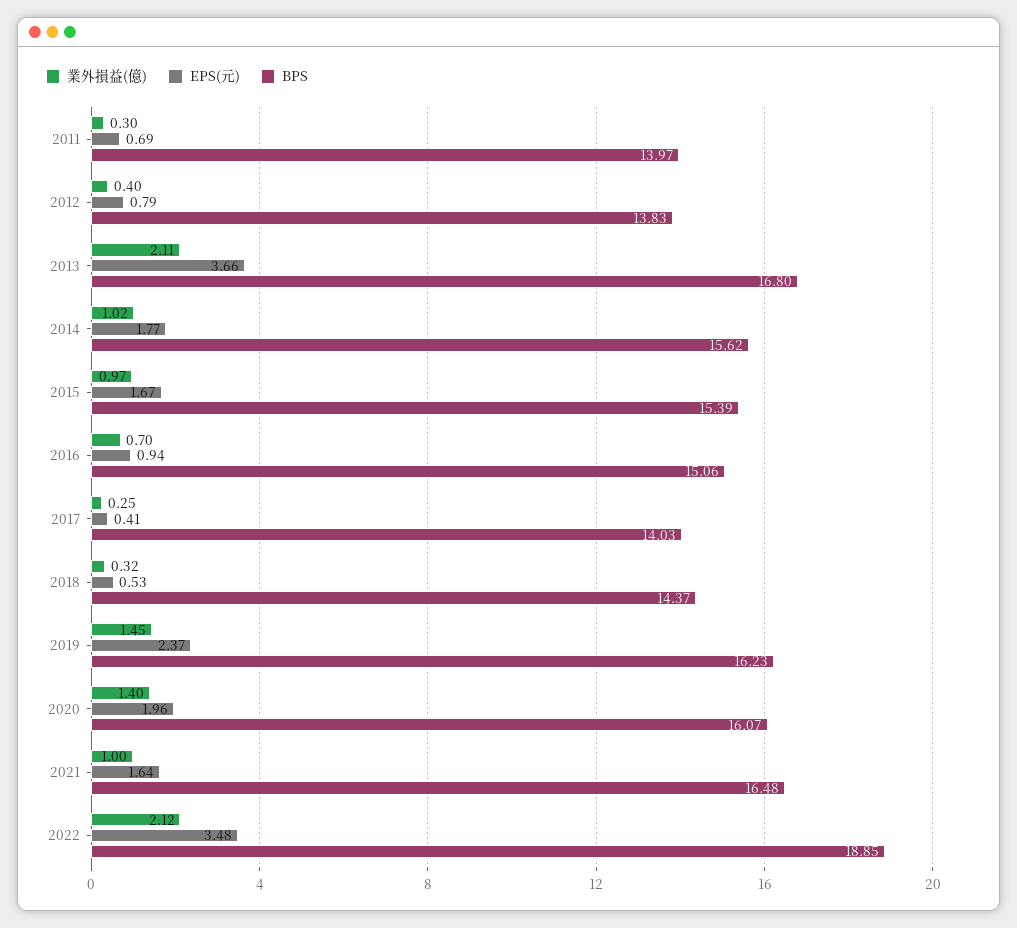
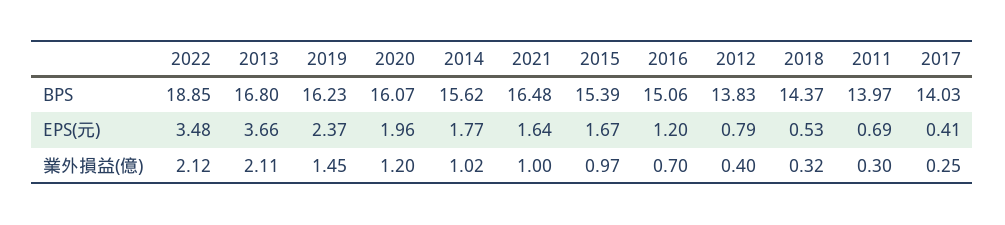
EPS(元), 2016: 0.94 -> 1.2
業外損益(億), 2020: 1.4 -> 1.2

